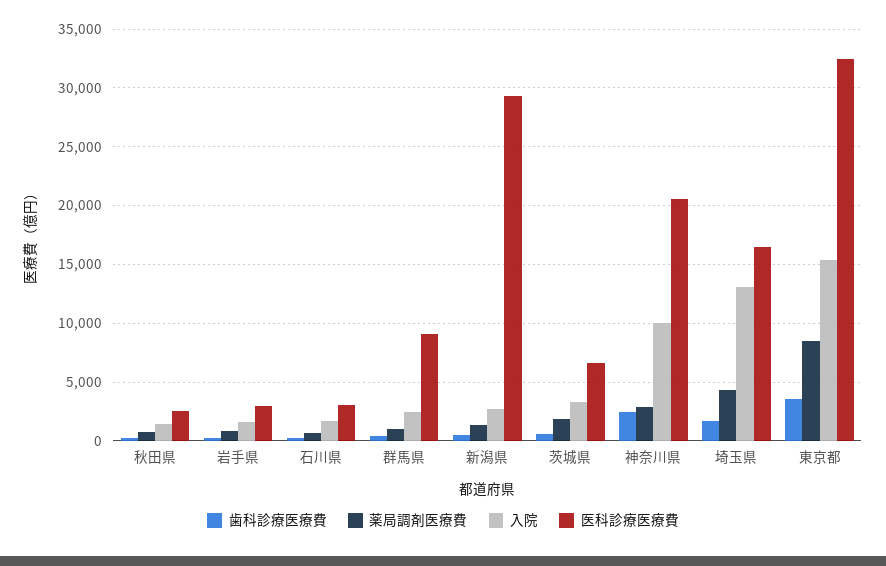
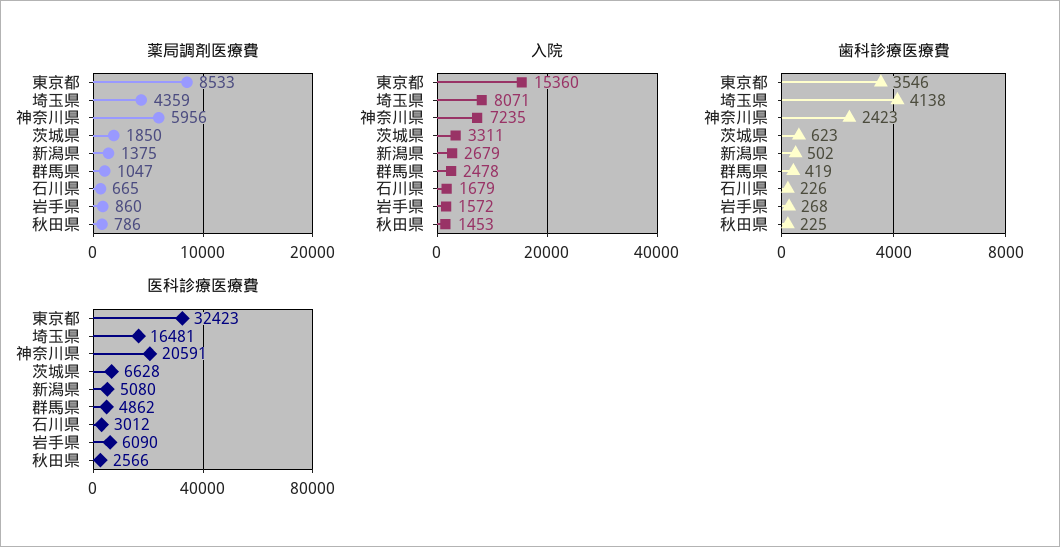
医科診療医療費, 岩手県: 3000 -> 6090
医科診療医療費, 群馬県: 9000 -> 4862
医科診療医療費, 新潟県: 29000 -> 5080
薬局調剤医療費, 神奈川県: 3000 -> 5956
入院, 神奈川県: 10000 -> 7235
歯科診療医療費, 埼玉県: 2000 -> 4138
入院, 埼玉県: 13000 -> 8071

